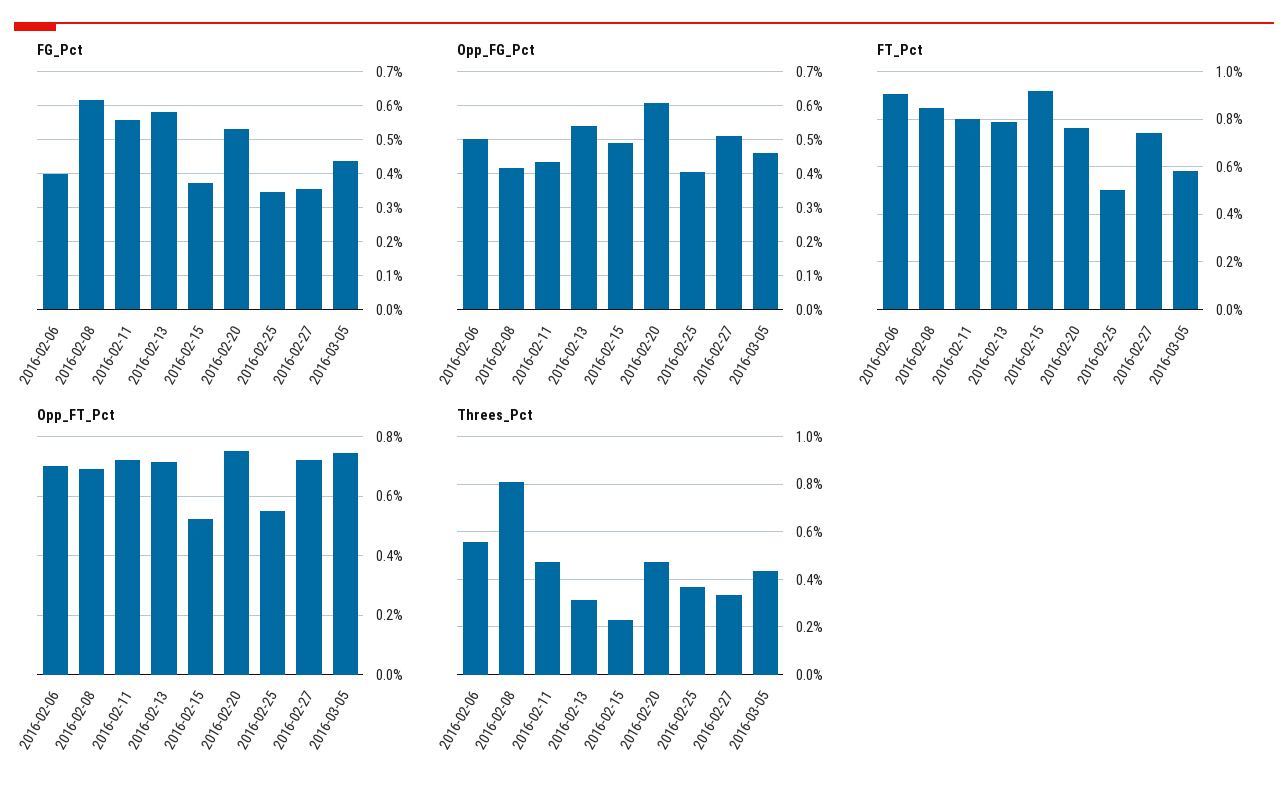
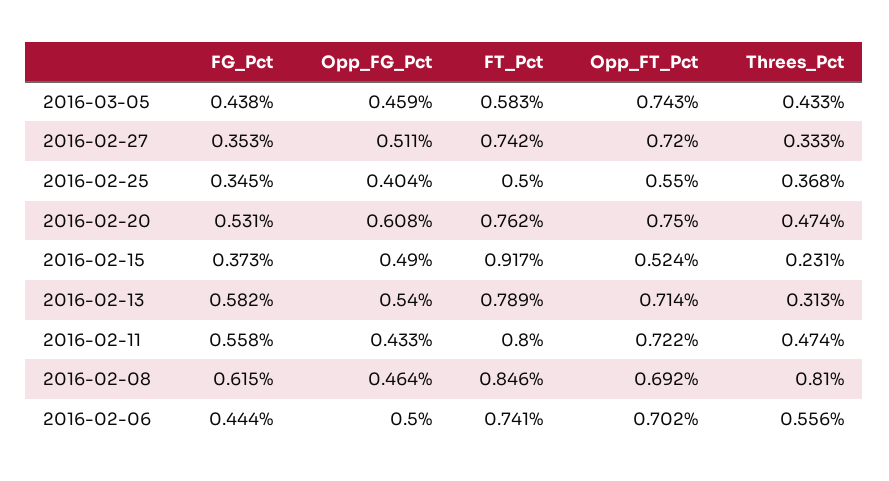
FG_Pct, 2016-02-06: 0.4 -> 0.444
Opp_FG_Pct, 2016-02-08: 0.42 -> 0.464
FT_Pct, 2016-02-06: 0.9 -> 0.741

